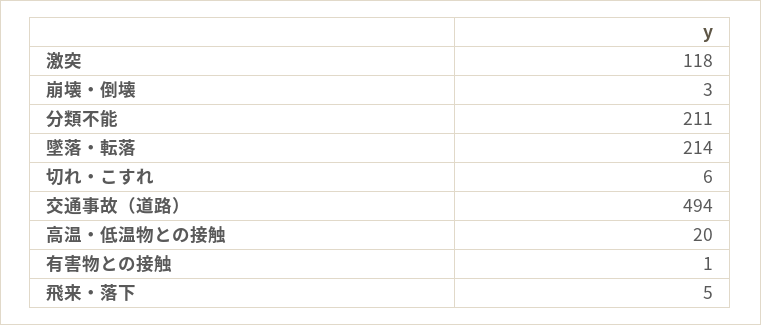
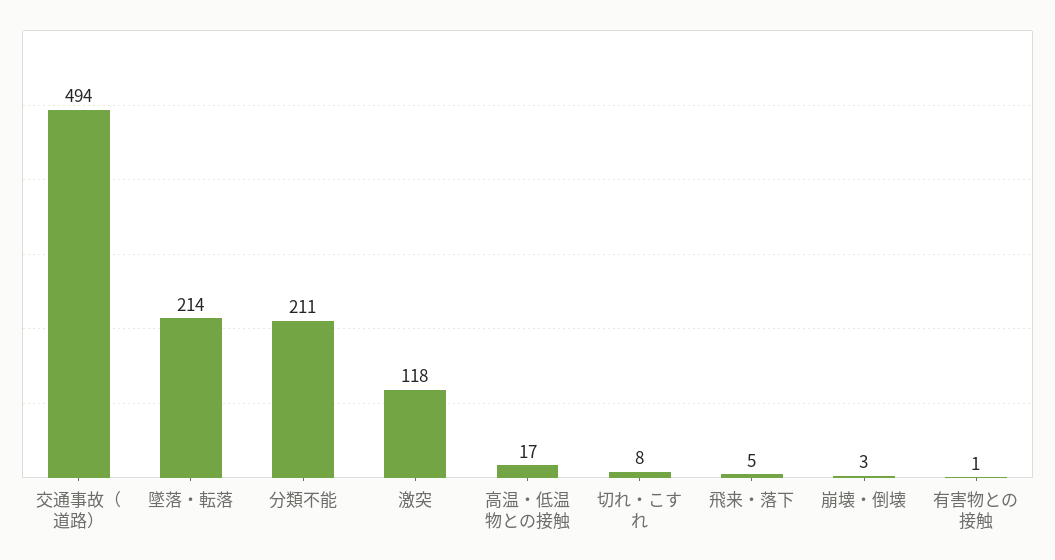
切れ・こすれ: 6 -> 8
高温・低温物との接触: 20 -> 17

